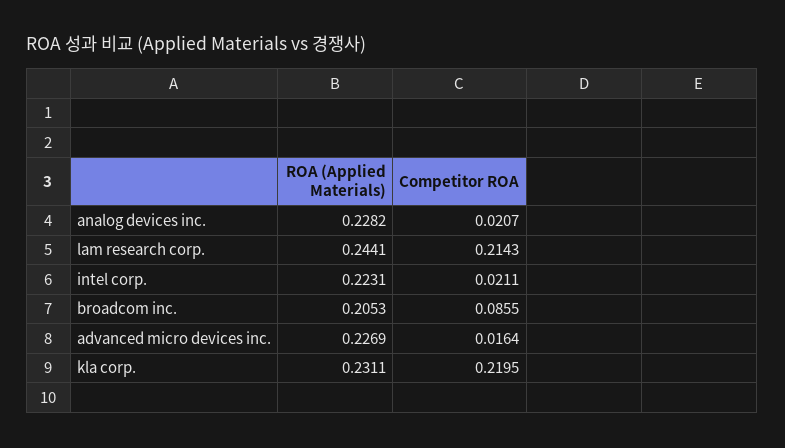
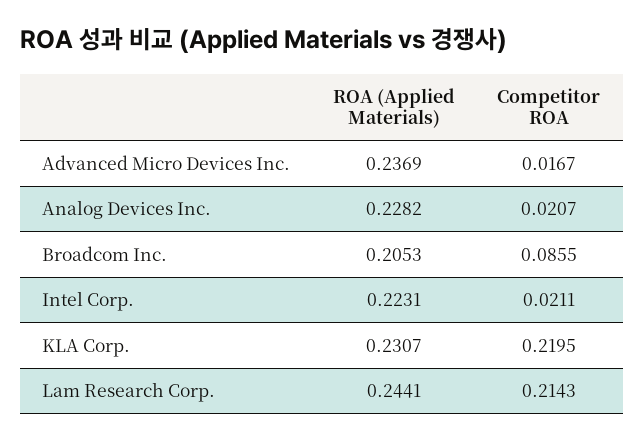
ROA (Applied Materials), advanced micro devices inc.: 0.2269 -> 0.2369
Competitor ROA, advanced micro devices inc.: 0.0164 -> 0.0167
ROA (Applied Materials), kla corp.: 0.2311 -> 0.2307

